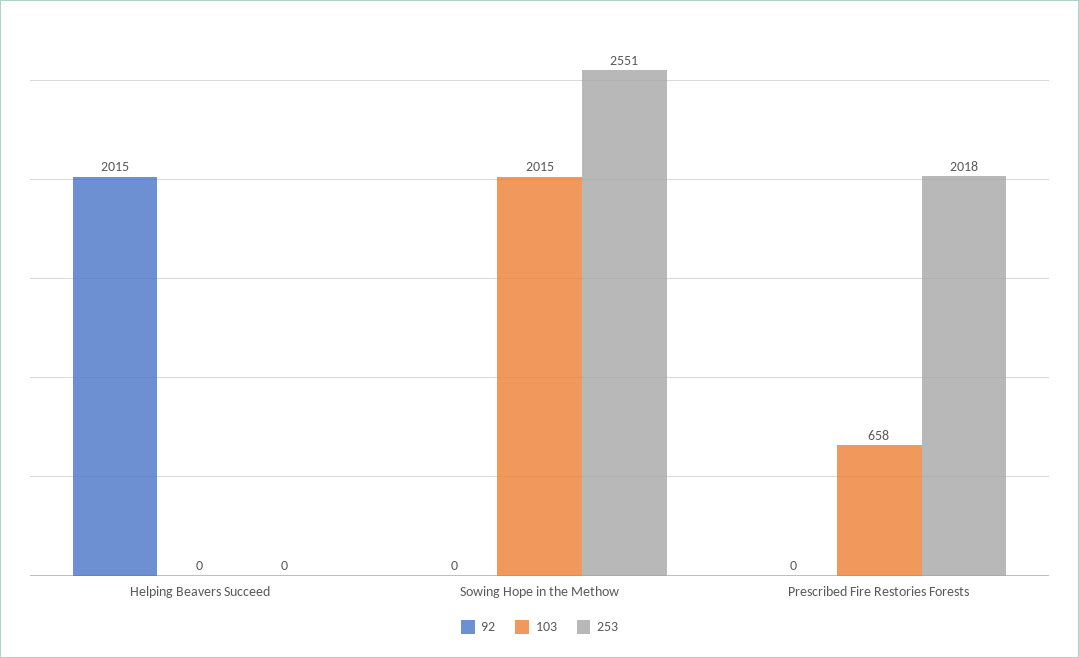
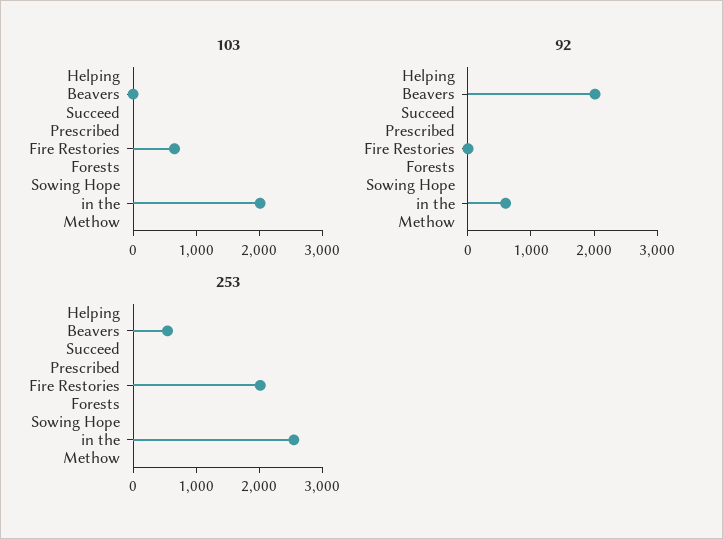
253, Helping Beavers Succeed: 0 -> 600
92, Sowing Hope in the Methow: 0 -> 600

